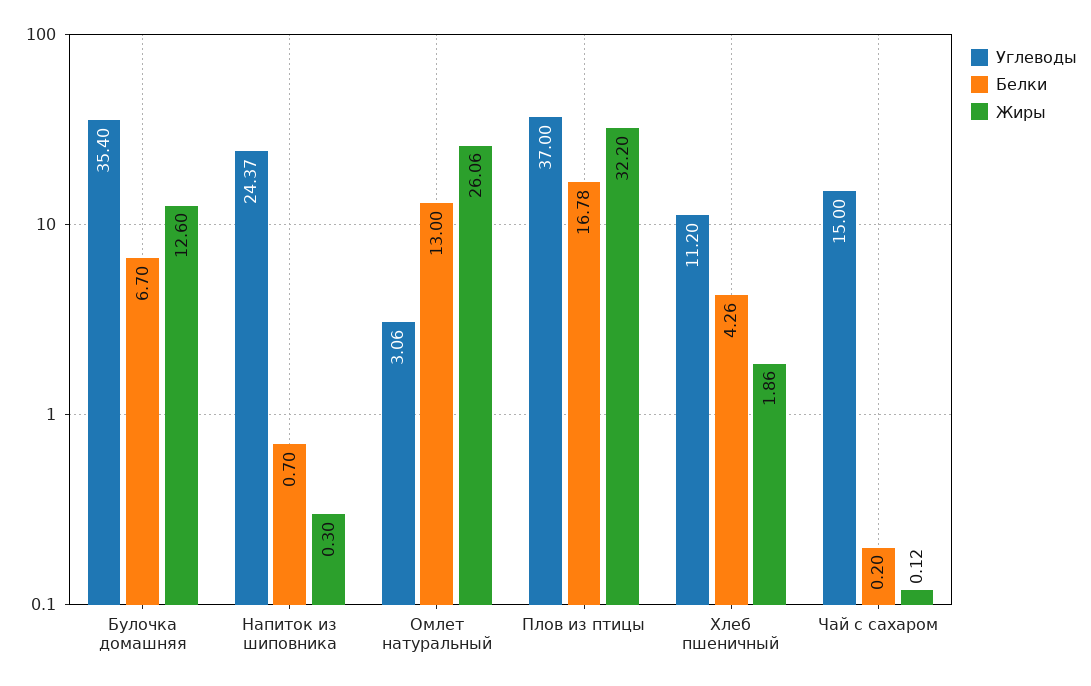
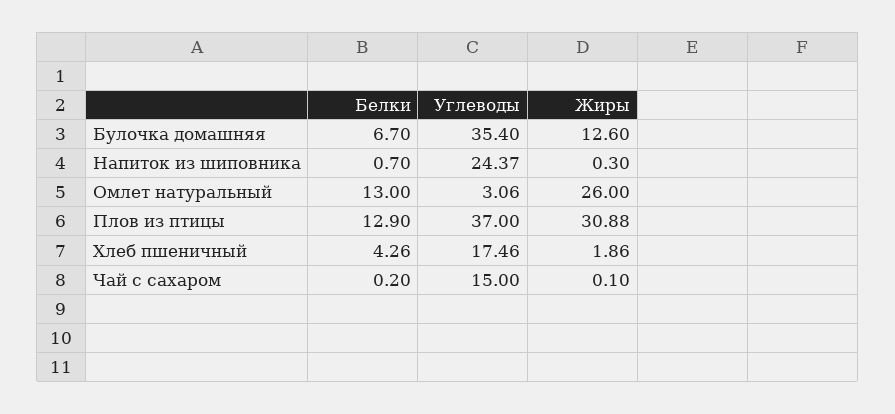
Жиры, Омлет натуральный: 26.06 -> 26
Белки, Плов из птицы: 16.78 -> 12.9
Жиры, Плов из птицы: 32.2 -> 30.88
Углеводы, Хлеб пшеничный: 11.2 -> 17.46
Жиры, Чай с сахаром: 0.12 -> 0.1

